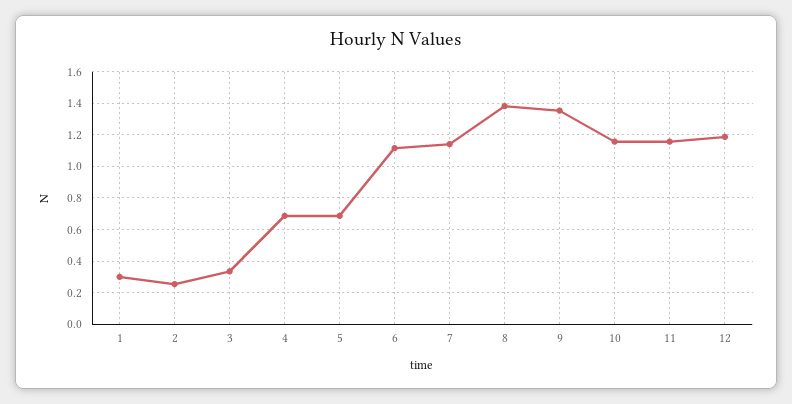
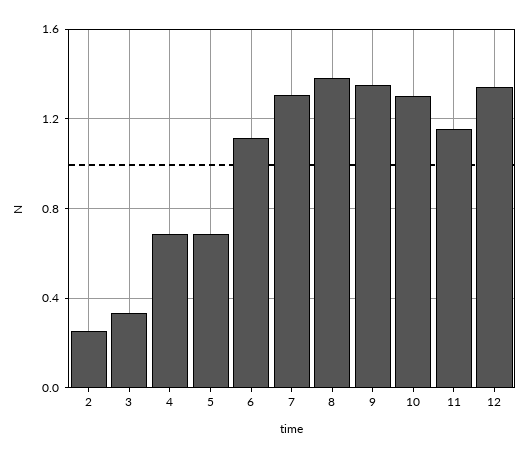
1: 0.3 -> none
7: 1.15 -> 1.3
10: 1.15 -> 1.3
12: 1.2 -> 1.35

